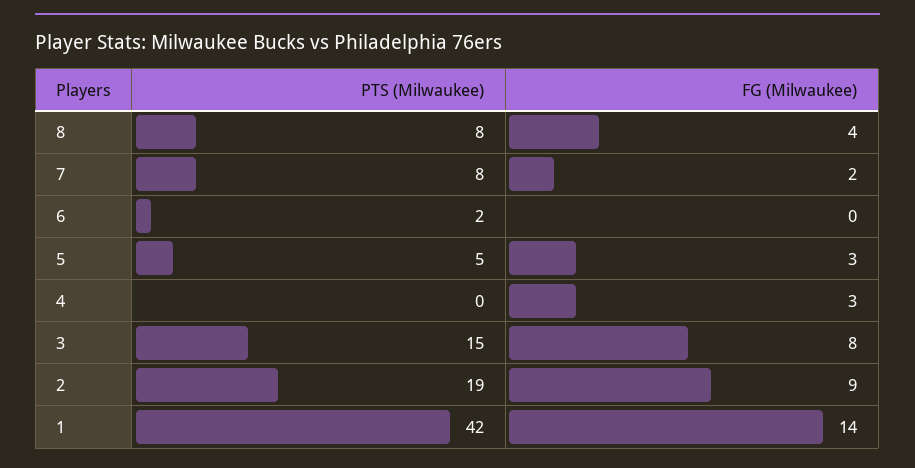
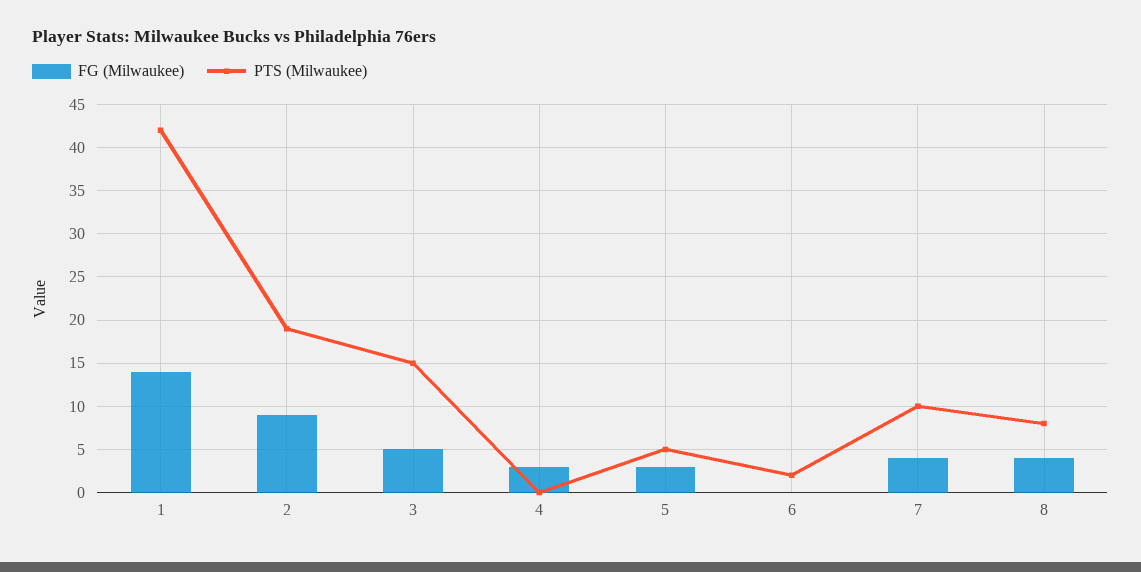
PTS (Milwaukee), 7: 8 -> 10
FG (Milwaukee), 7: 2 -> 4
FG (Milwaukee), 3: 8 -> 5

